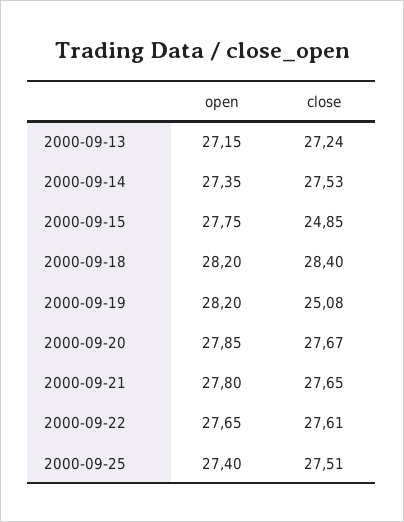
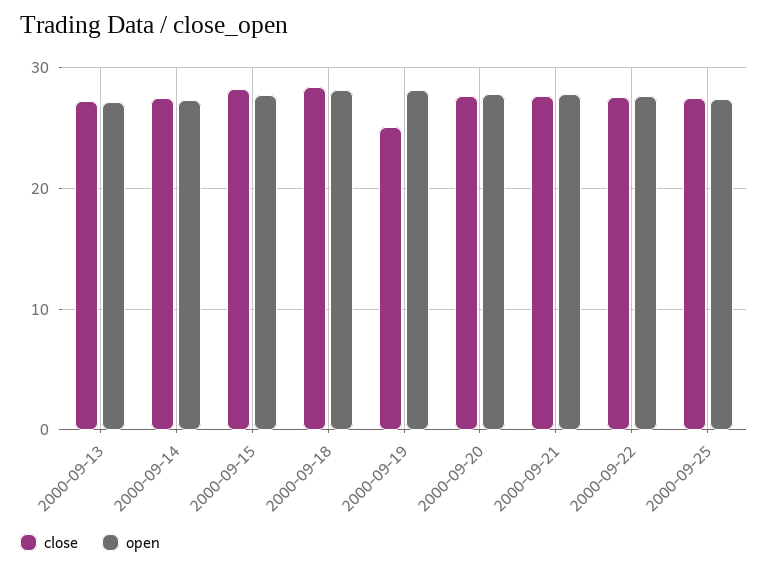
close, 2000-09-15: 24.85 -> 28

